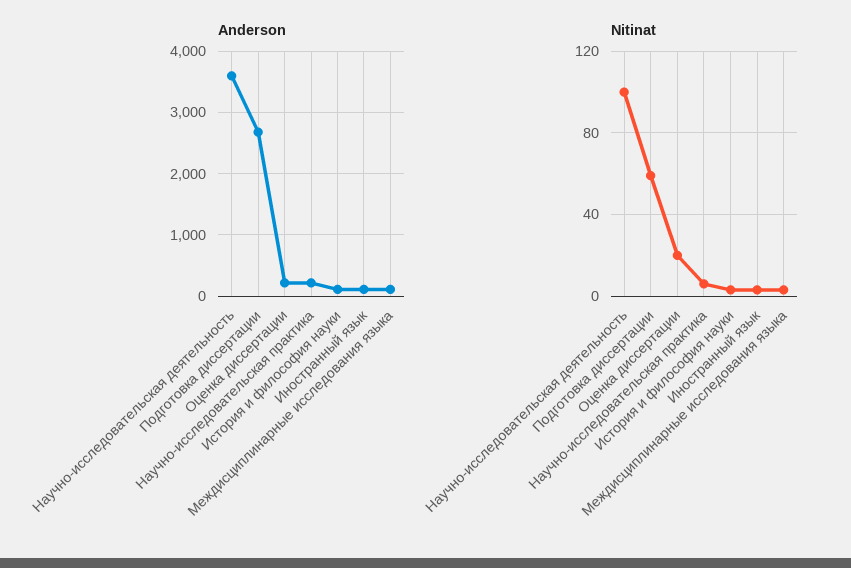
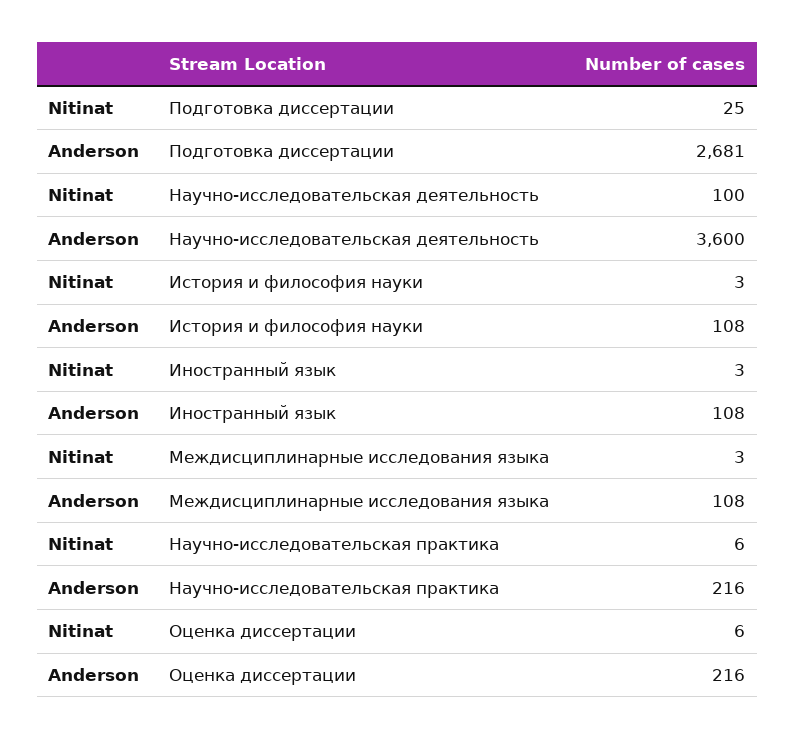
Nitinat, Подготовка диссертации: 60 -> 25
Nitinat, Оценка диссертации: 20 -> 6

